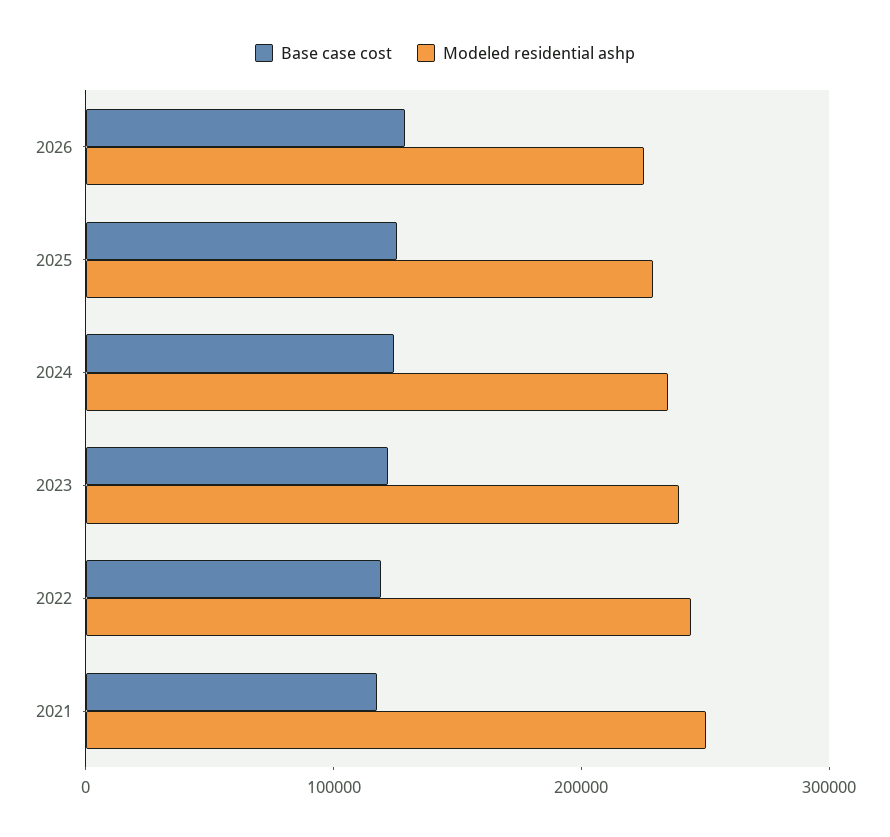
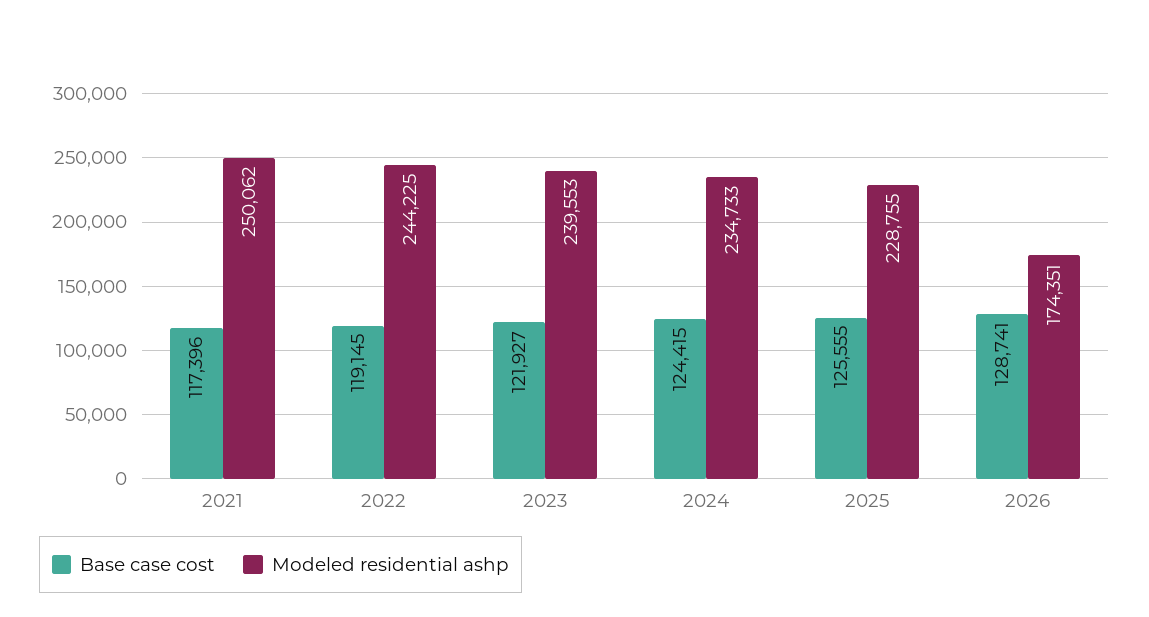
Modeled residential ashp, 2026: 220000 -> 174351

